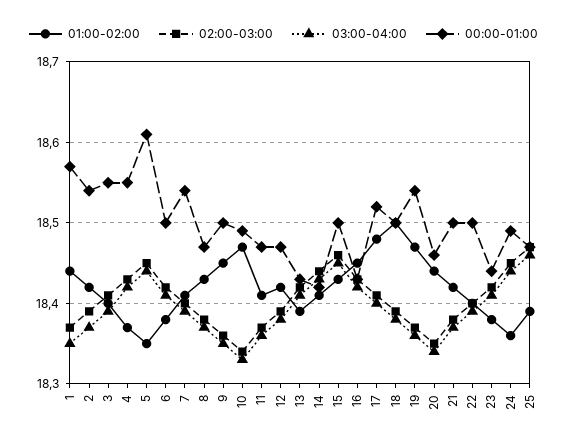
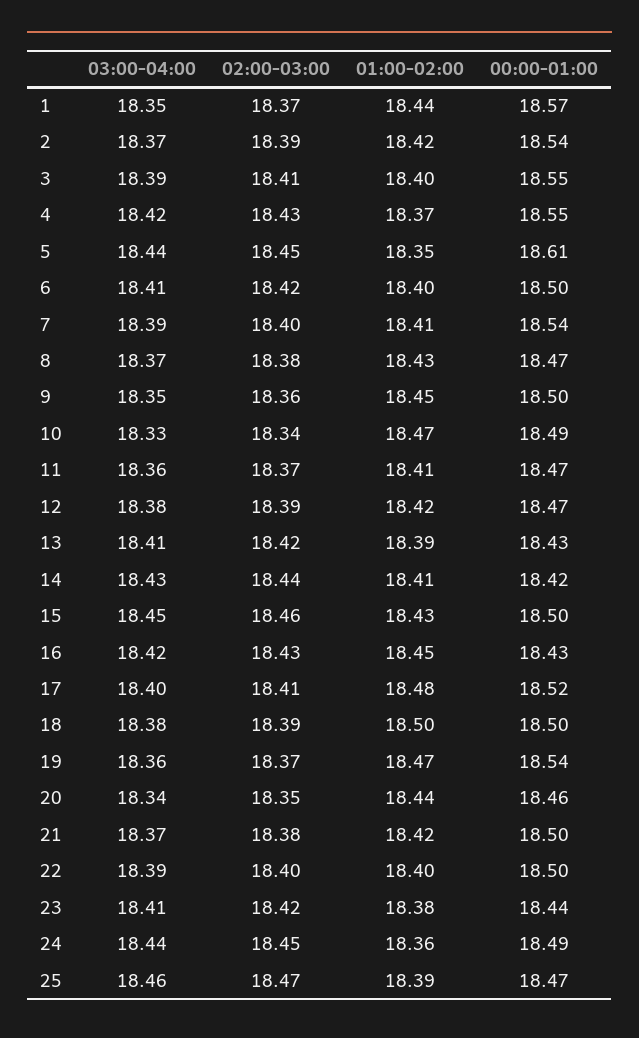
01:00-02:00, 6: 18.38 -> 18.4

